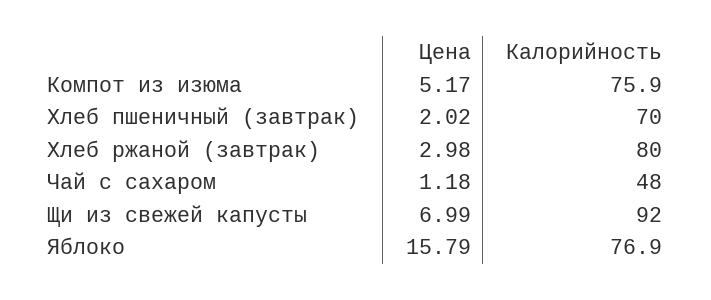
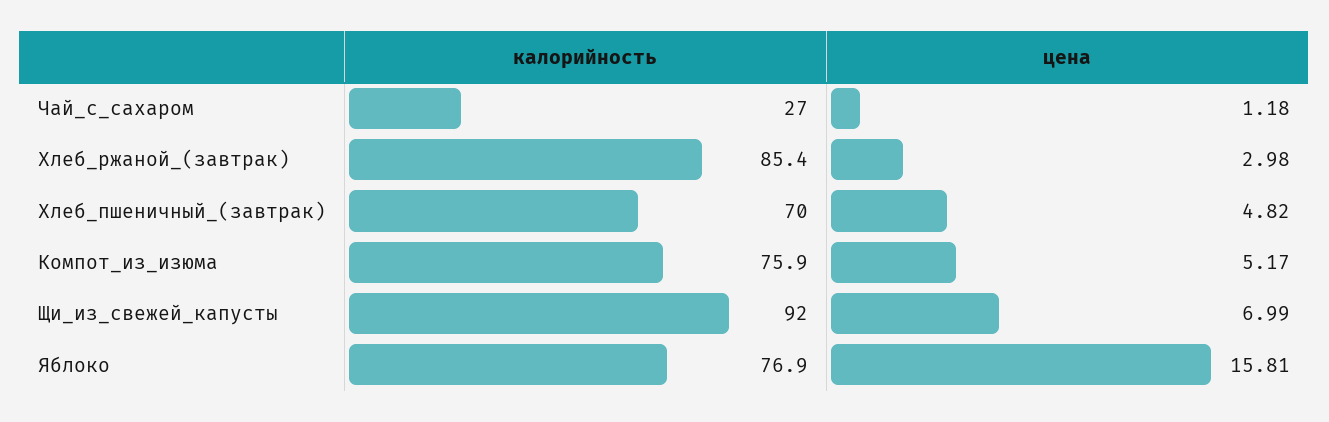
Цена, Хлеб пшеничный (завтрак): 2.02 -> 4.82
Калорийность, Хлеб ржаной (завтрак): 80 -> 85.4
Калорийность, Чай с сахаром: 48 -> 27
Цена, Яблоко: 15.79 -> 15.81

